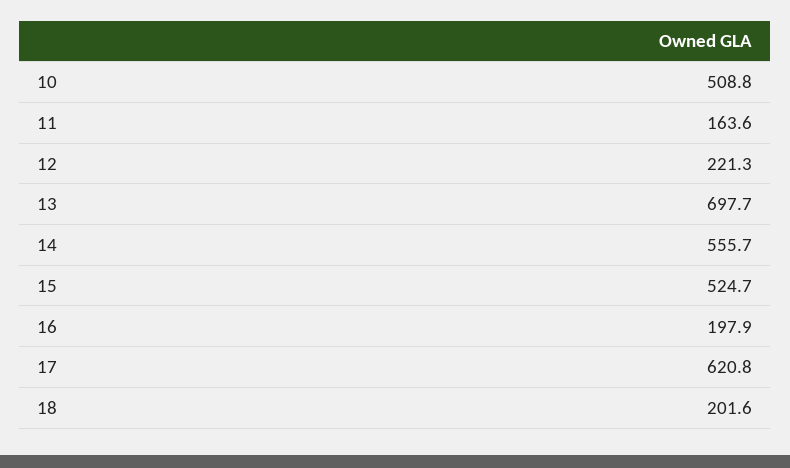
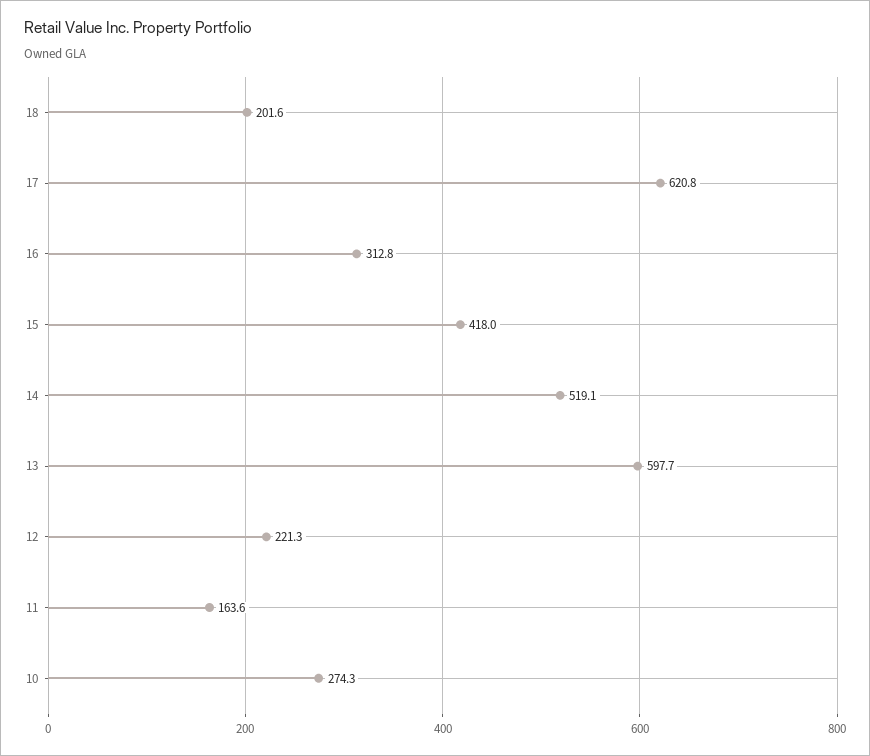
10: 508.8 -> 274.3
13: 697.7 -> 597.7
14: 555.7 -> 519.1
15: 524.7 -> 418
16: 197.9 -> 312.8

